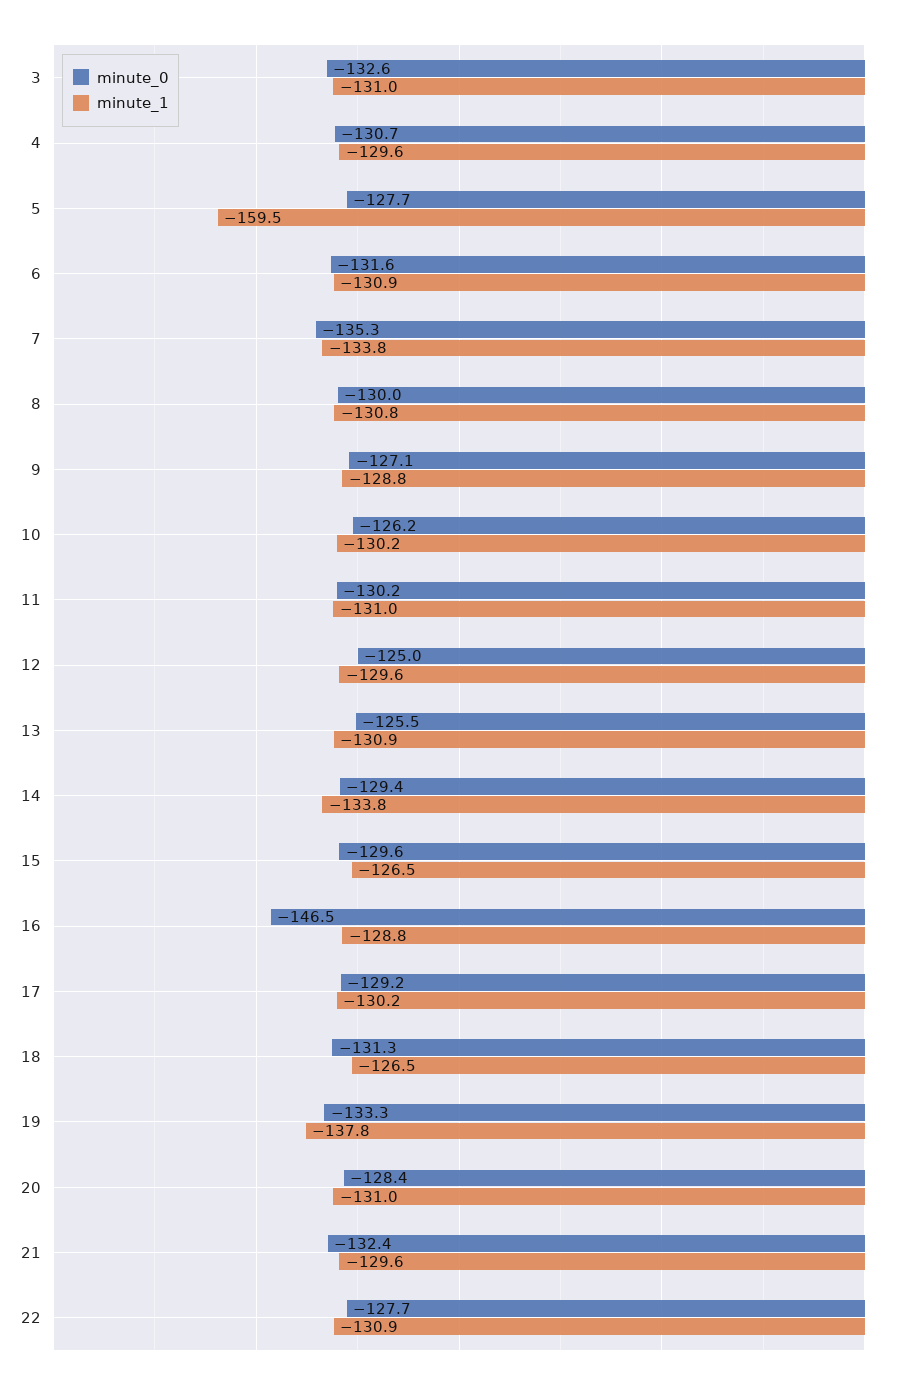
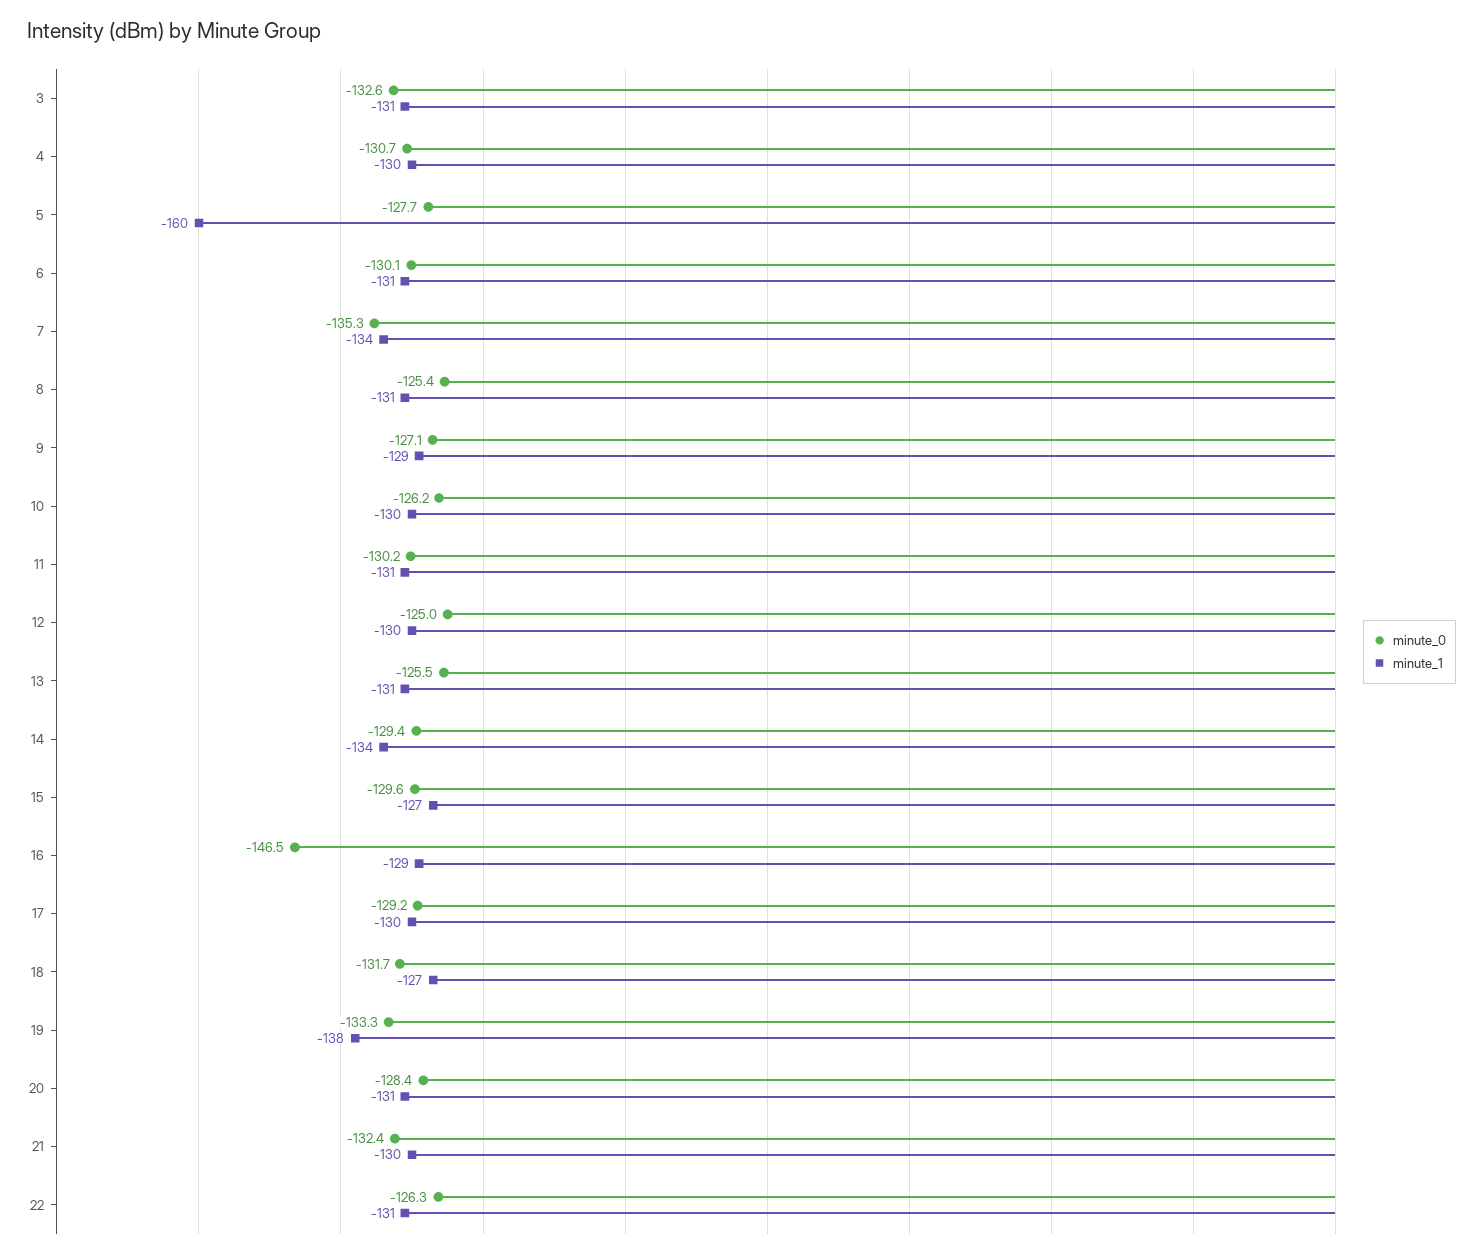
minute_0, 6: -131.6 -> -130.1
minute_0, 8: -130 -> -125.4
minute_0, 18: -131.3 -> -131.7
minute_0, 22: -127.7 -> -126.3

